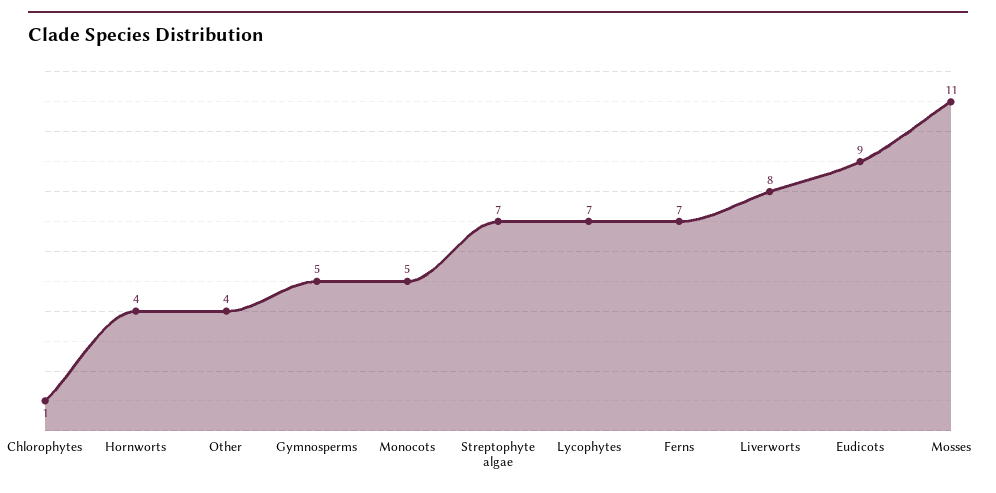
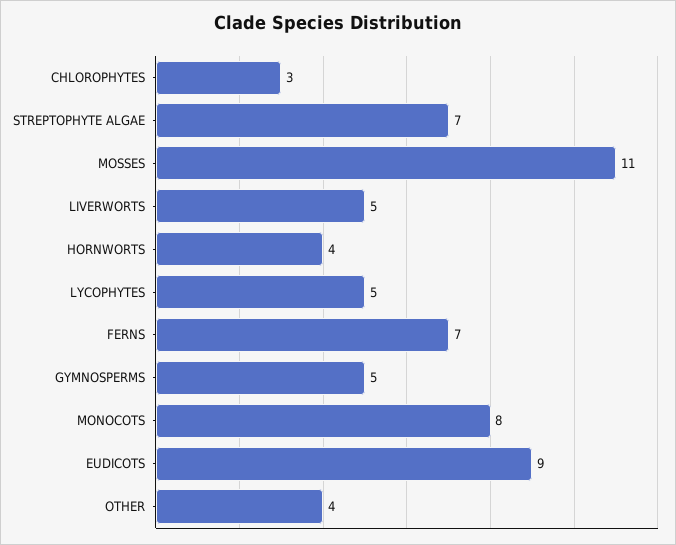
Chlorophytes: 1 -> 3
Monocots: 5 -> 8
Lycophytes: 7 -> 5
Liverworts: 8 -> 5

